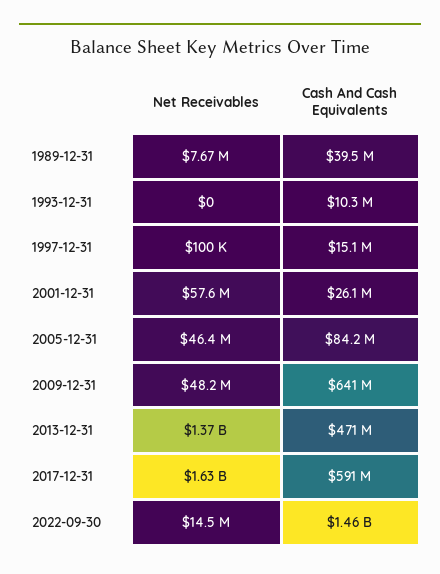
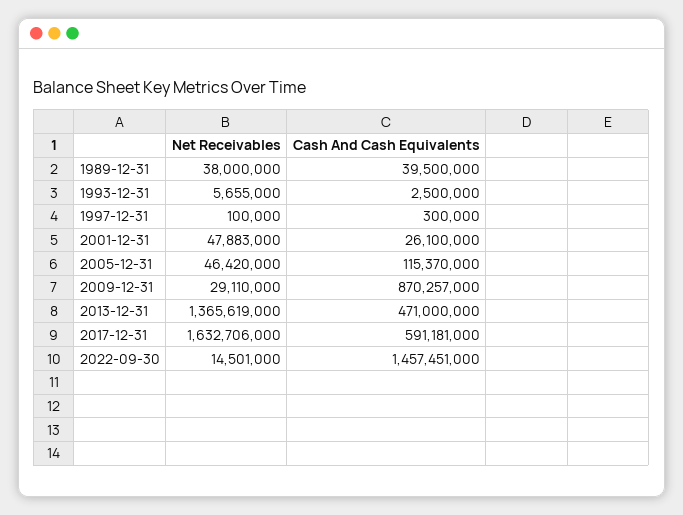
Net Receivables, 1989-12-31: 7670000 -> 38000000
Net Receivables, 1993-12-31: 0 -> 5655000
Cash And Cash Equivalents, 1993-12-31: 10300000 -> 2500000
Cash And Cash Equivalents, 1997-12-31: 15100000 -> 300000
Net Receivables, 2001-12-31: 57600000 -> 47883000
Cash And Cash Equivalents, 2005-12-31: 84200000 -> 115370000
Net Receivables, 2009-12-31: 48200000 -> 29110000
Cash And Cash Equivalents, 2009-12-31: 641000000 -> 870257000

